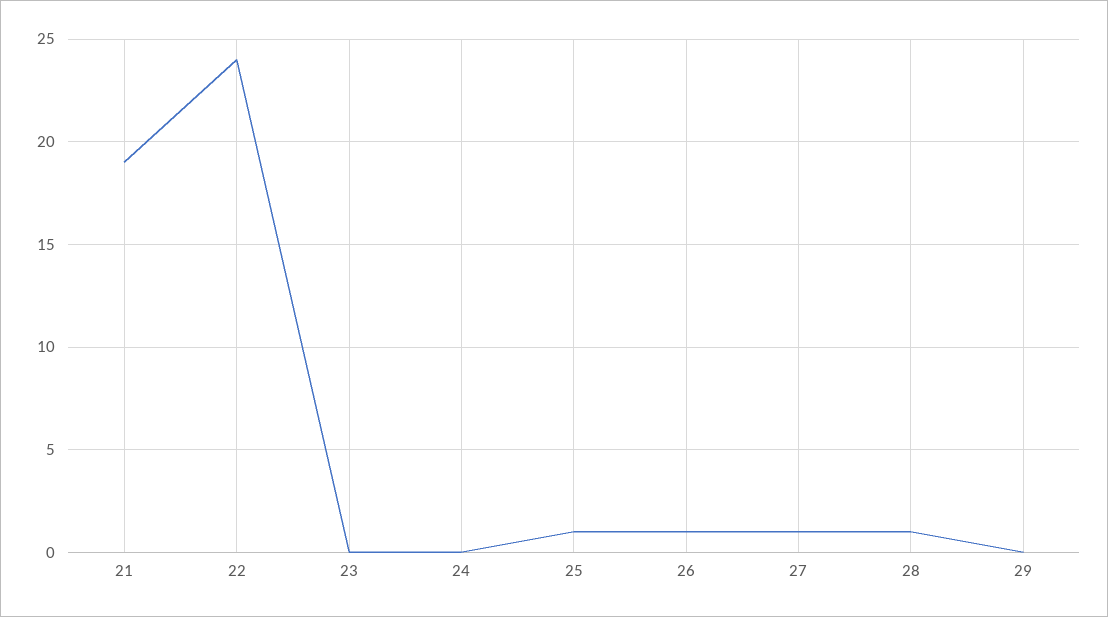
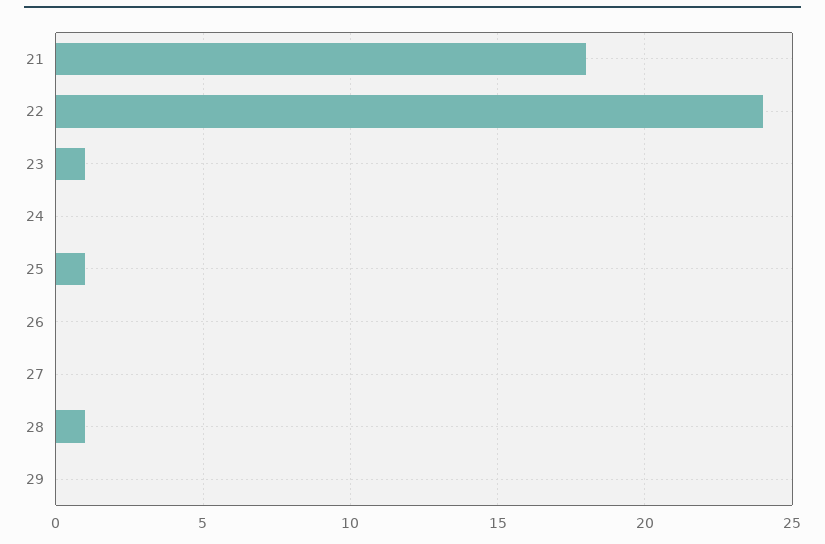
21: 19 -> 18
23: 0 -> 1
26: 1 -> 0
27: 1 -> 0

